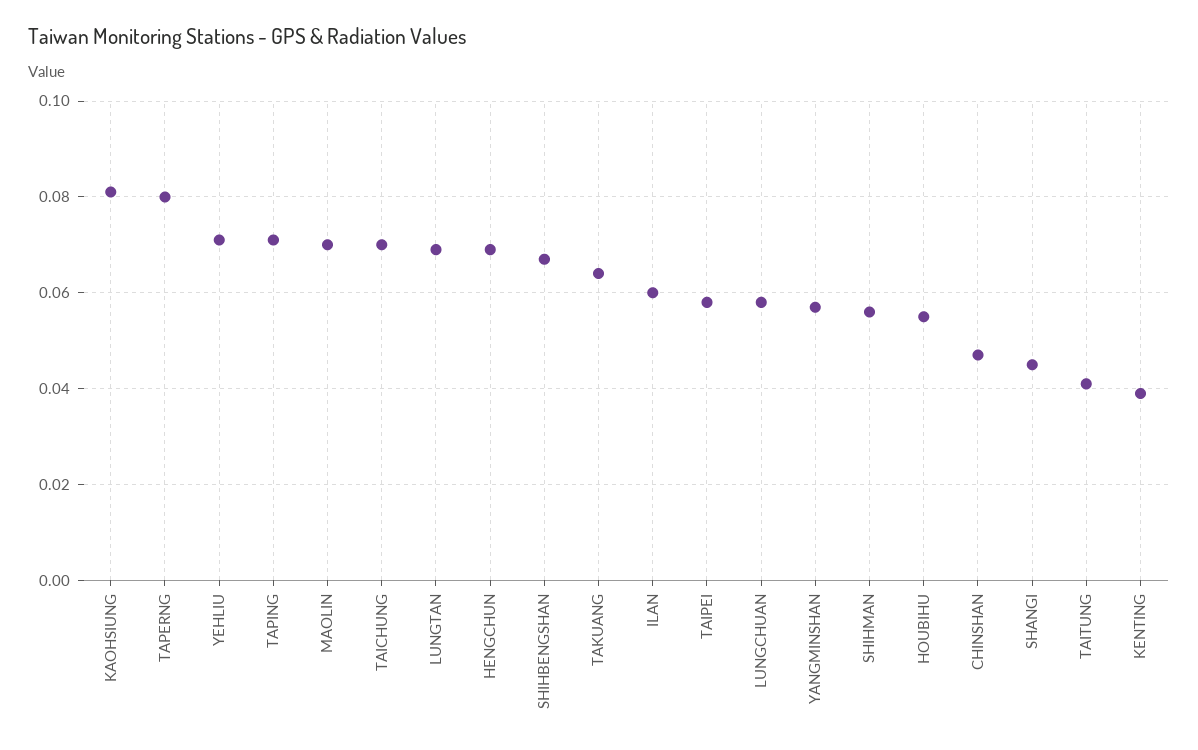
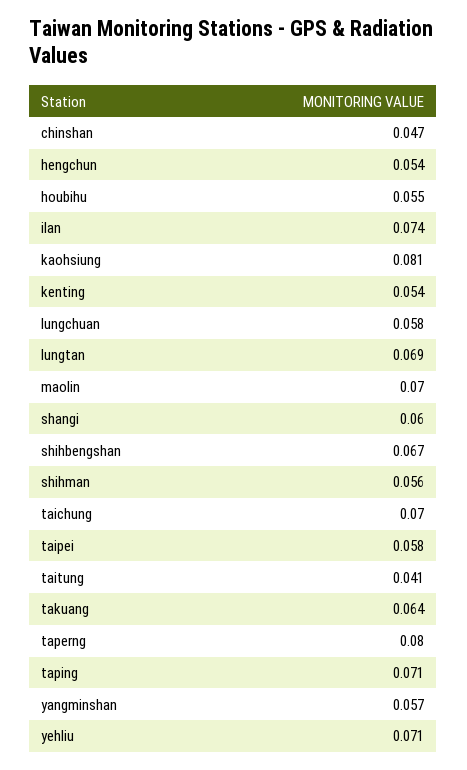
HENGCHUN: 0.07 -> 0.054
ILAN: 0.06 -> 0.074
SHANGI: 0.045 -> 0.06
KENTING: 0.04 -> 0.054

